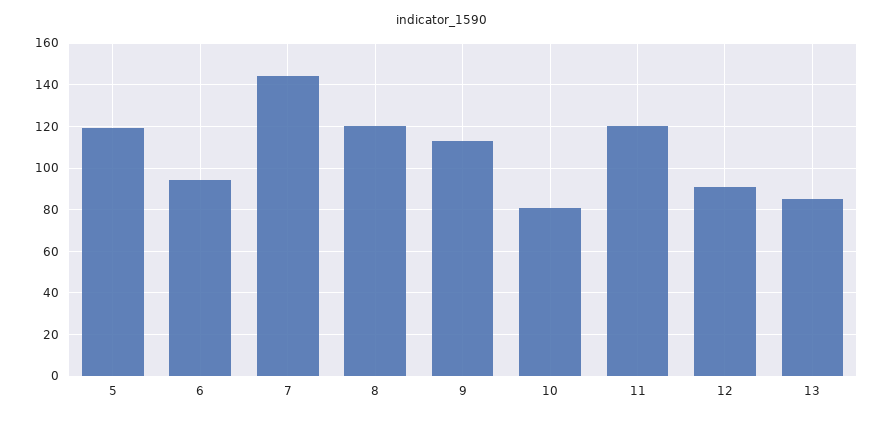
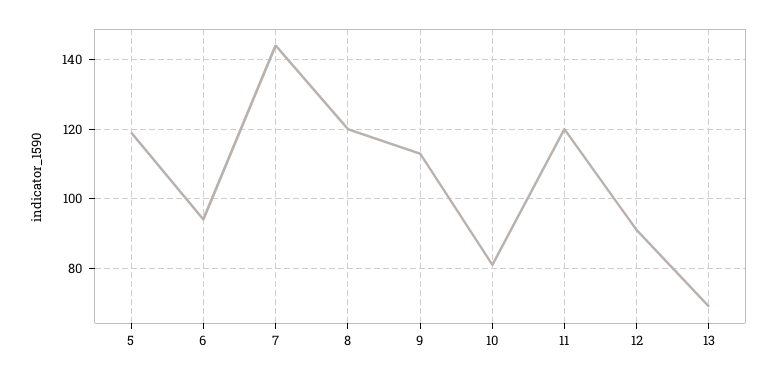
13: 85 -> 70

